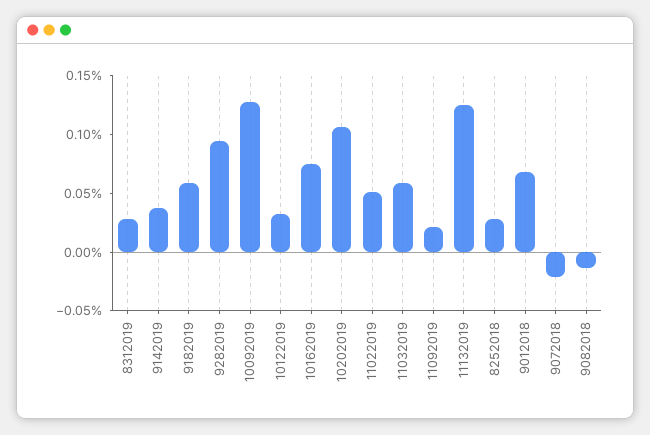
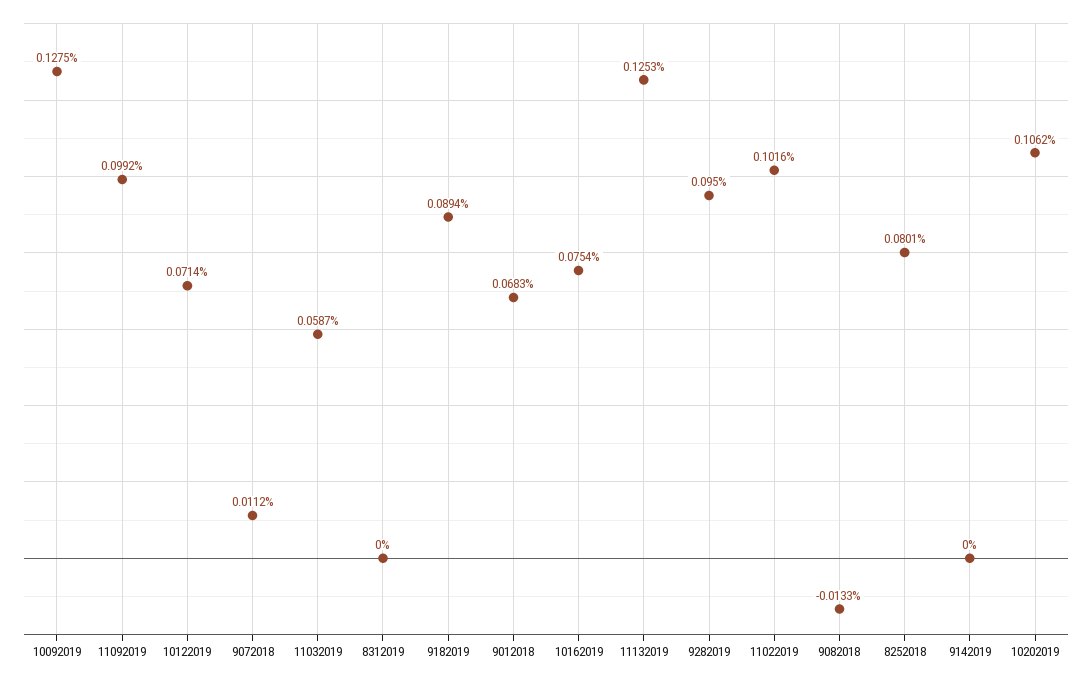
8312019: 0.03 -> 0
9142019: 0.04 -> 0
9182019: 0.06 -> 0.0894
10122019: 0.03 -> 0.0714
11022019: 0.05 -> 0.1016
11092019: 0.02 -> 0.0992
8252018: 0.03 -> 0.0801
9072018: -0.02 -> 0.0112

